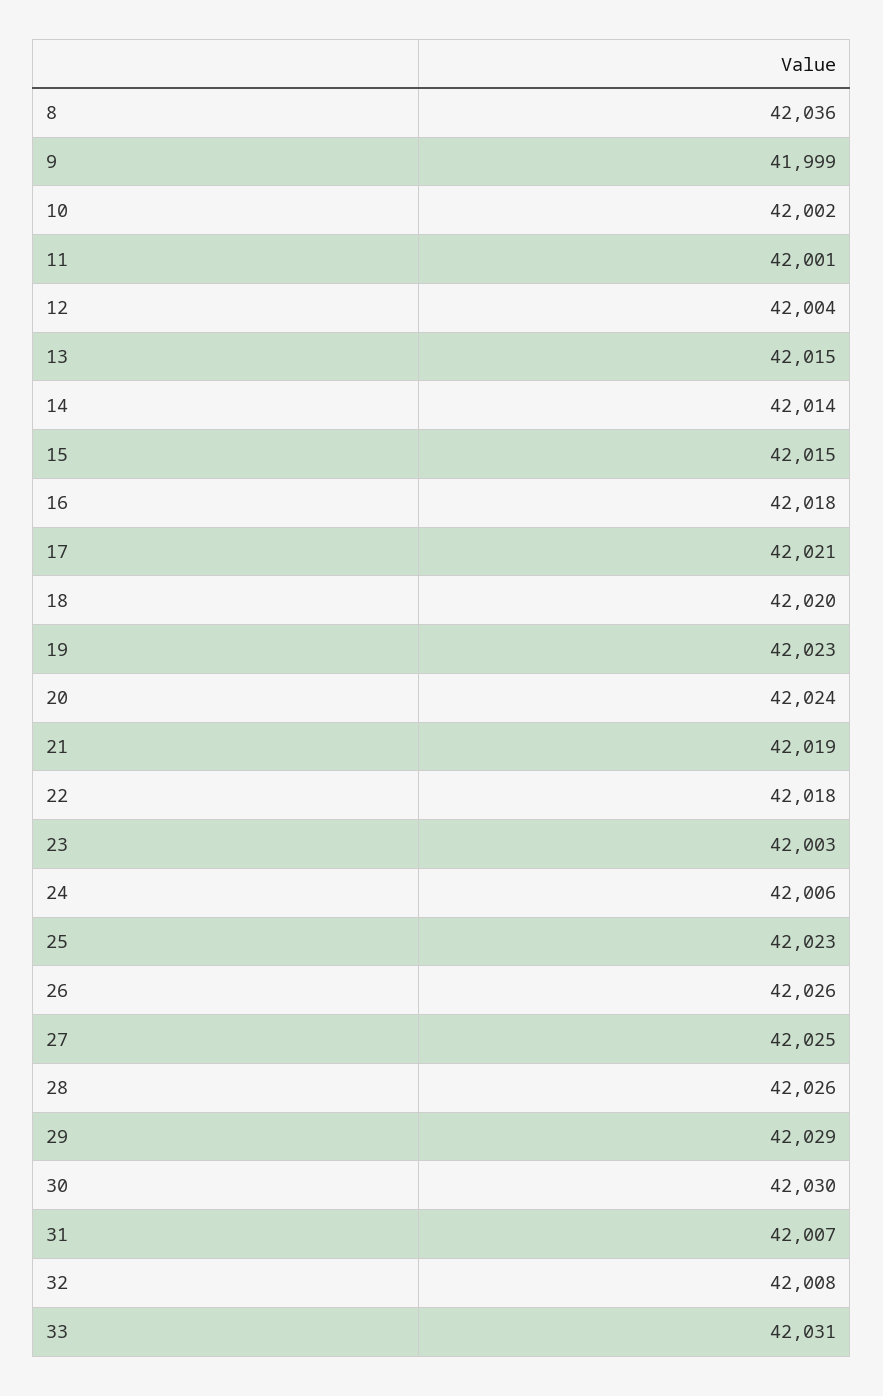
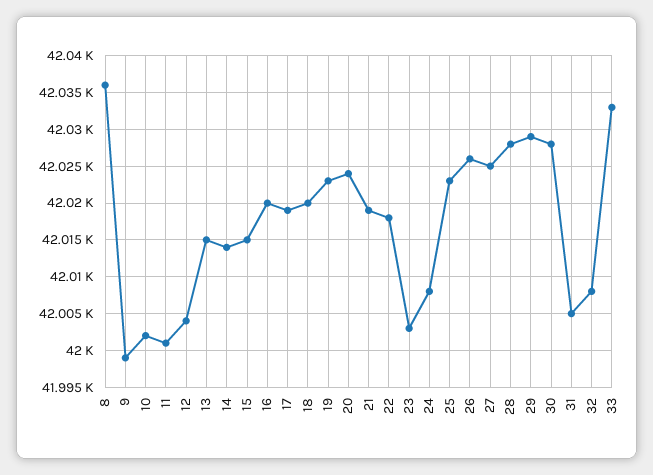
16: 42018 -> 42020
17: 42021 -> 42019
24: 42006 -> 42008
28: 42026 -> 42028
30: 42030 -> 42028
31: 42007 -> 42005
33: 42031 -> 42033

